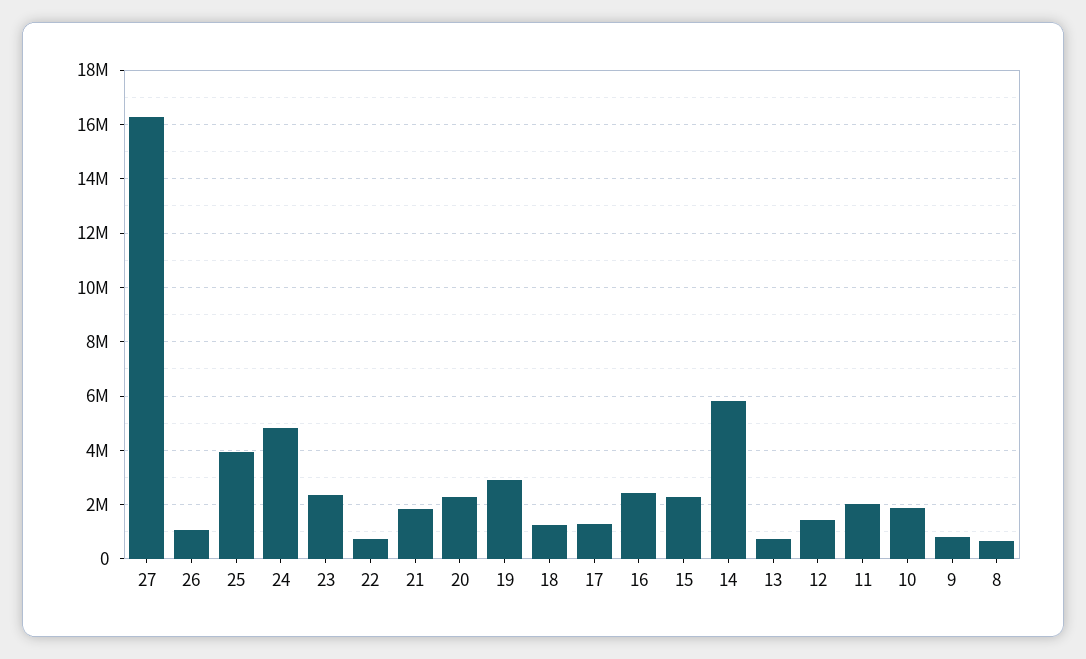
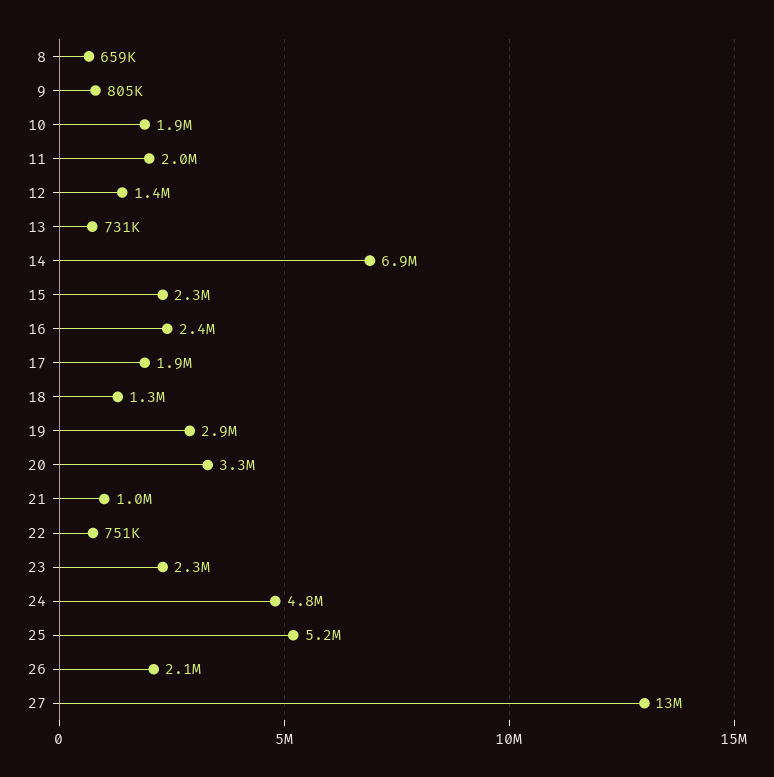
27: 16250000 -> 13000000
26: 1000000 -> 2100000
25: 4000000 -> 5200000
21: 1750000 -> 1000000
20: 2250000 -> 3300000
17: 1250000 -> 1900000
14: 5750000 -> 6900000

